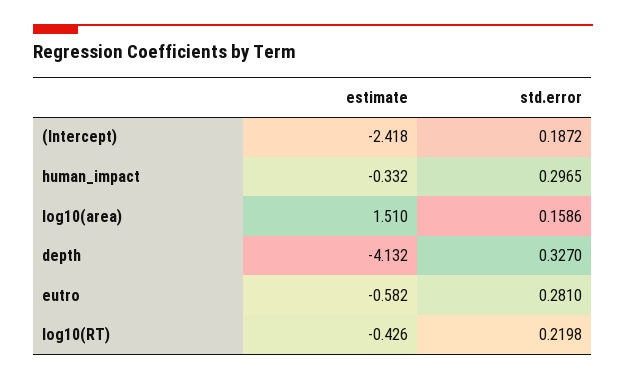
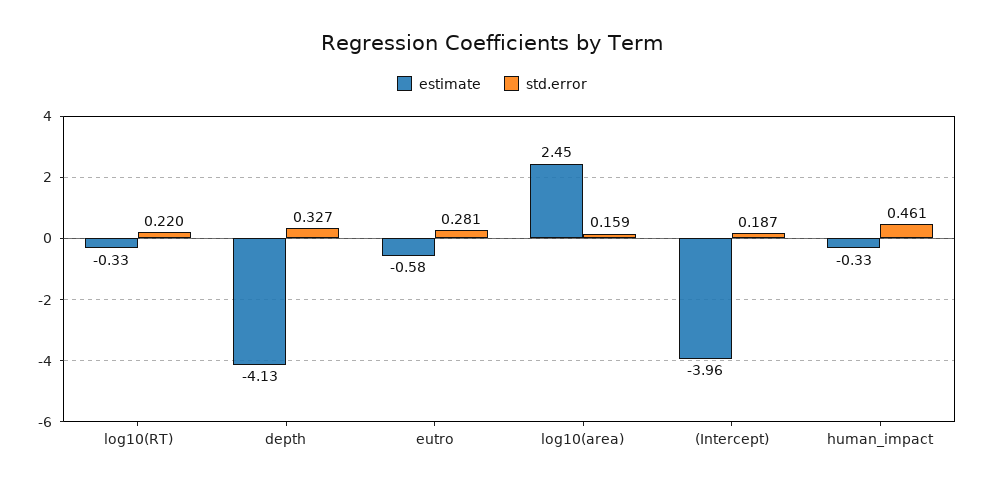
estimate, (Intercept): -2.418 -> -3.96
std.error, human_impact: 0.2965 -> 0.461
estimate, log10(area): 1.51 -> 2.45
estimate, log10(RT): -0.426 -> -0.33

